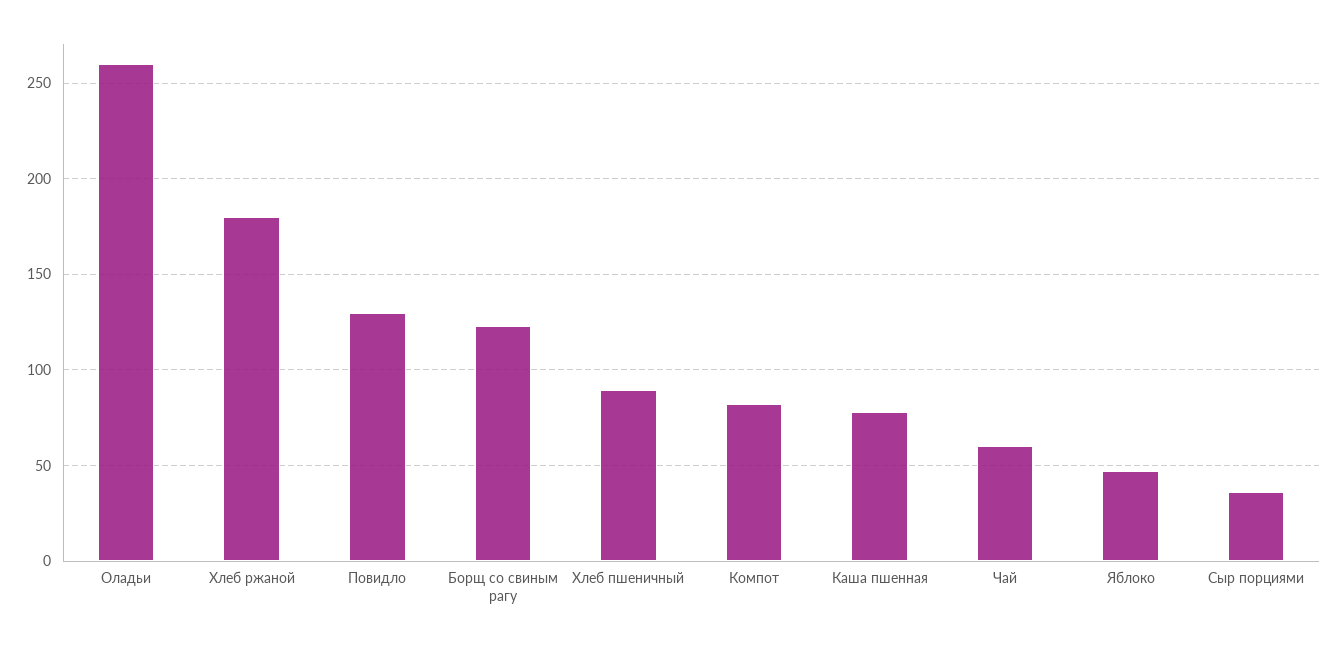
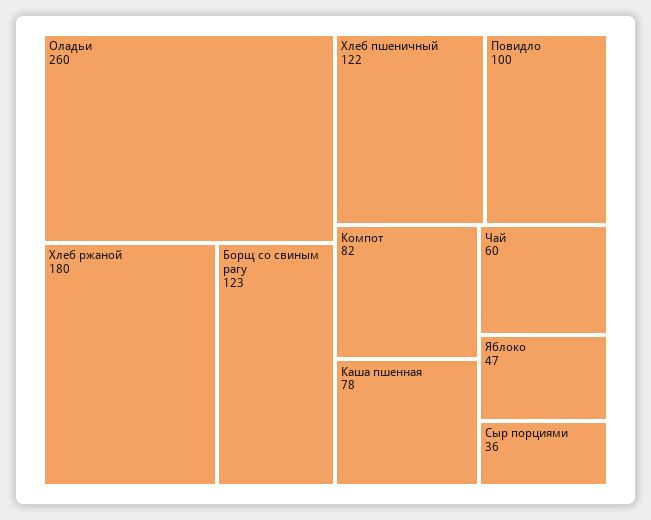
Повидло: 130 -> 100
Хлеб пшеничный: 90 -> 122

